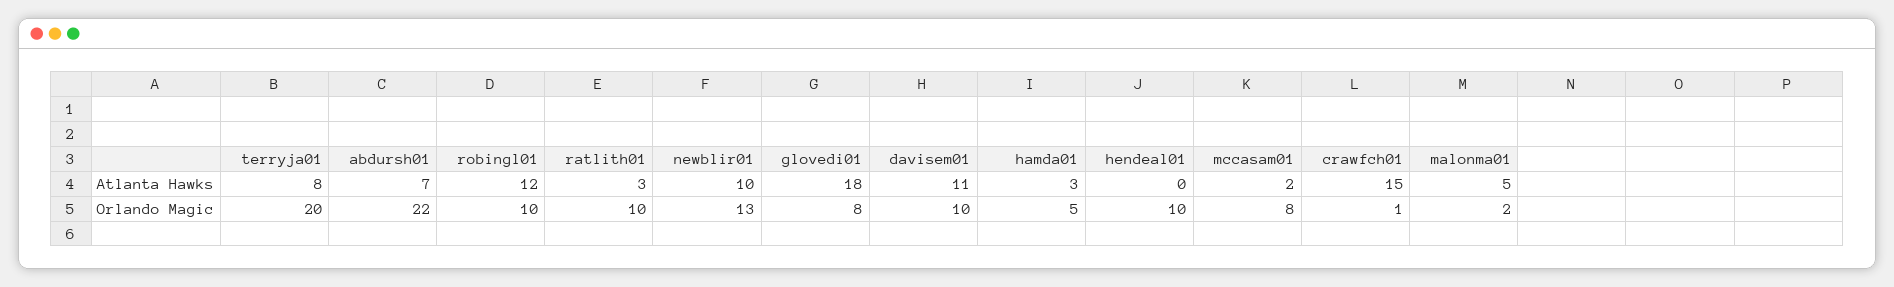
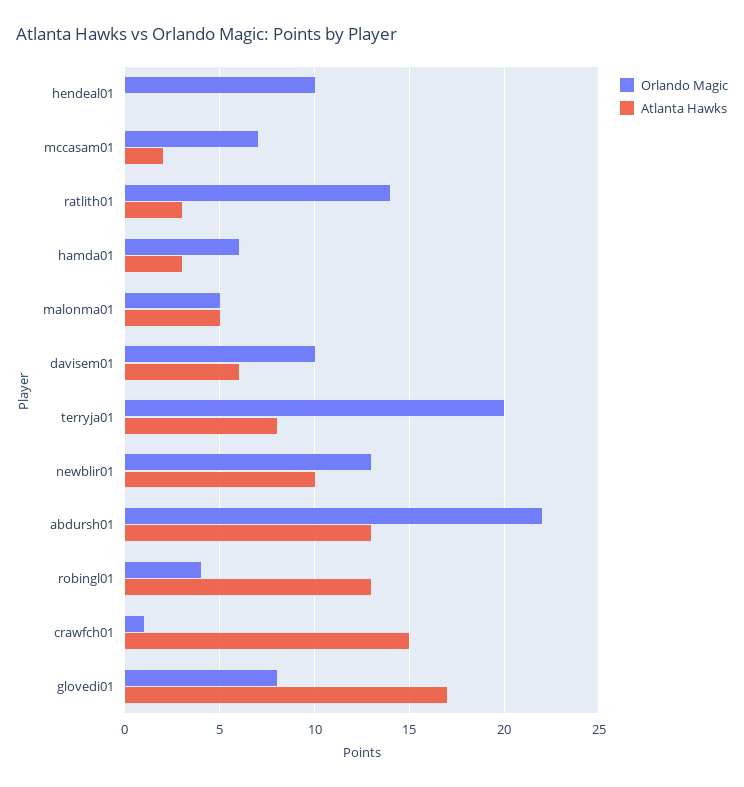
Atlanta Hawks, abdursh01: 7 -> 13
Atlanta Hawks, robingl01: 12 -> 13
Atlanta Hawks, glovedi01: 18 -> 17
Atlanta Hawks, davisem01: 11 -> 6
Orlando Magic, robingl01: 10 -> 4
Orlando Magic, ratlith01: 10 -> 14
Orlando Magic, hamda01: 5 -> 6
Orlando Magic, mccasam01: 8 -> 7
Orlando Magic, malonma01: 2 -> 5

